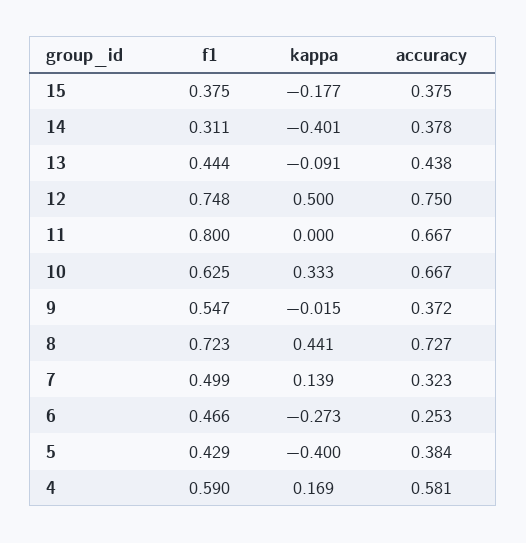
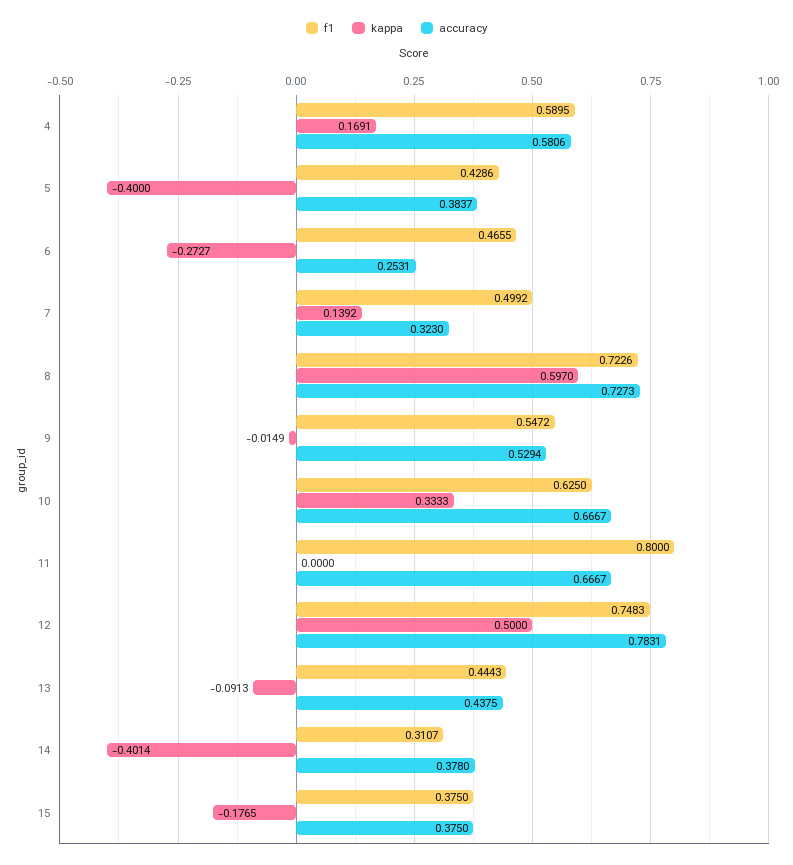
accuracy, 12: 0.75 -> 0.7831
accuracy, 9: 0.372 -> 0.5294
kappa, 8: 0.441 -> 0.597

